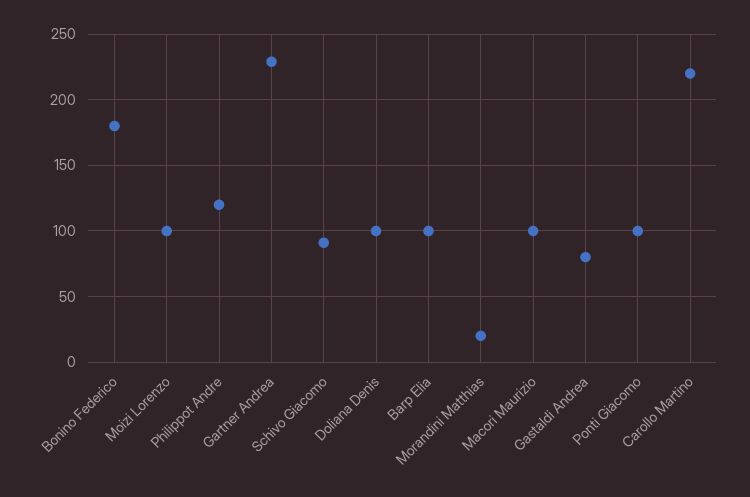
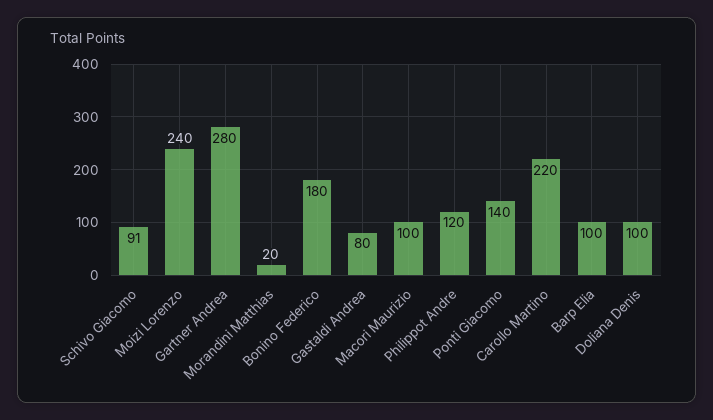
Moizi Lorenzo: 100 -> 240
Gartner Andrea: 230 -> 280
Ponti Giacomo: 100 -> 140

